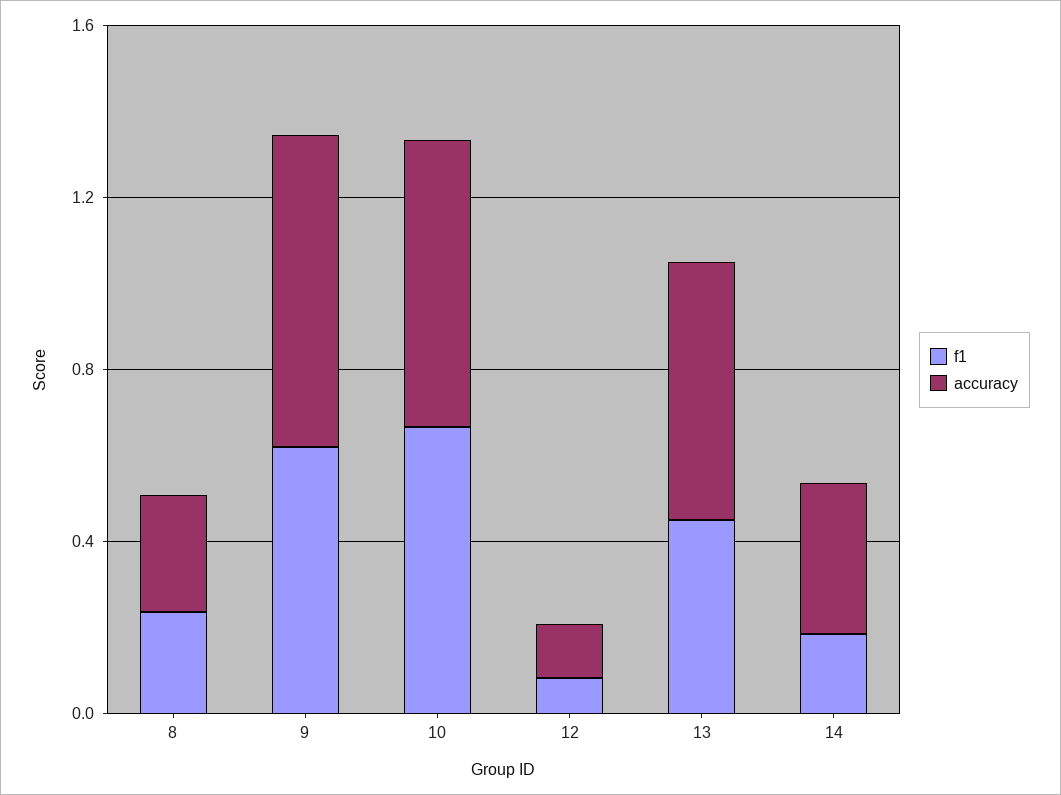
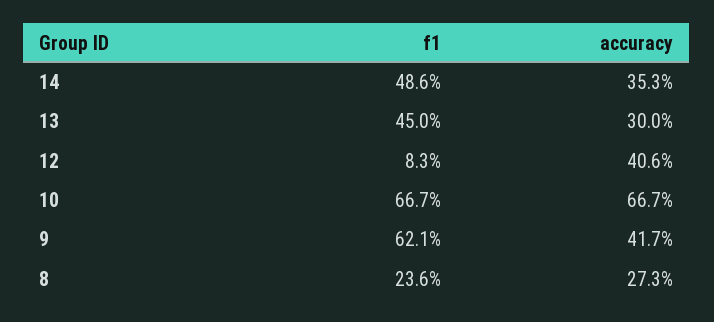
accuracy, 9: 0.7 -> 0.417
accuracy, 12: 0.1 -> 0.406
accuracy, 13: 0.6 -> 0.3
f1, 14: 0.2 -> 0.486

